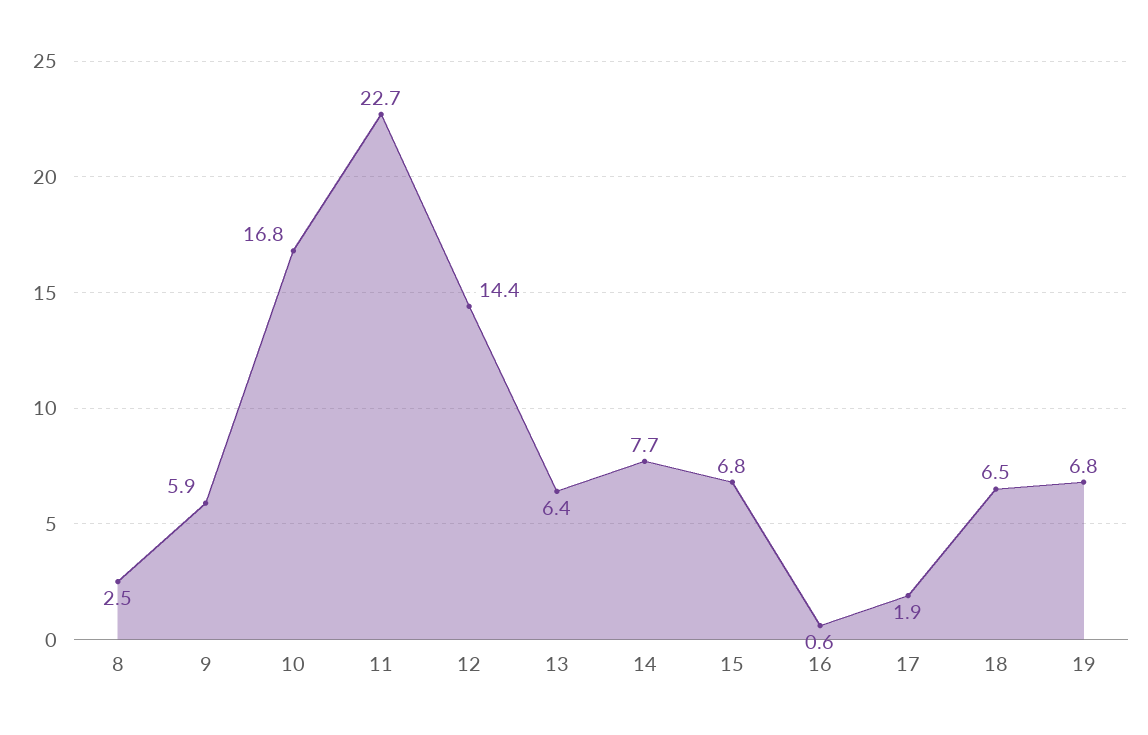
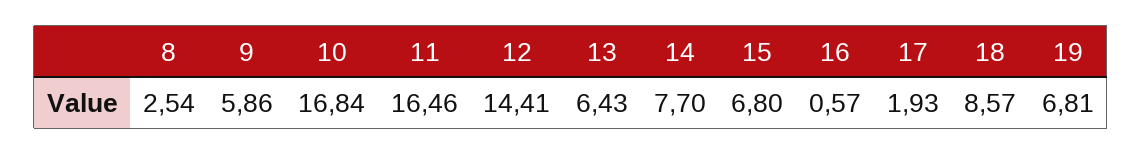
11: 22.7 -> 16.46
18: 6.5 -> 8.57

